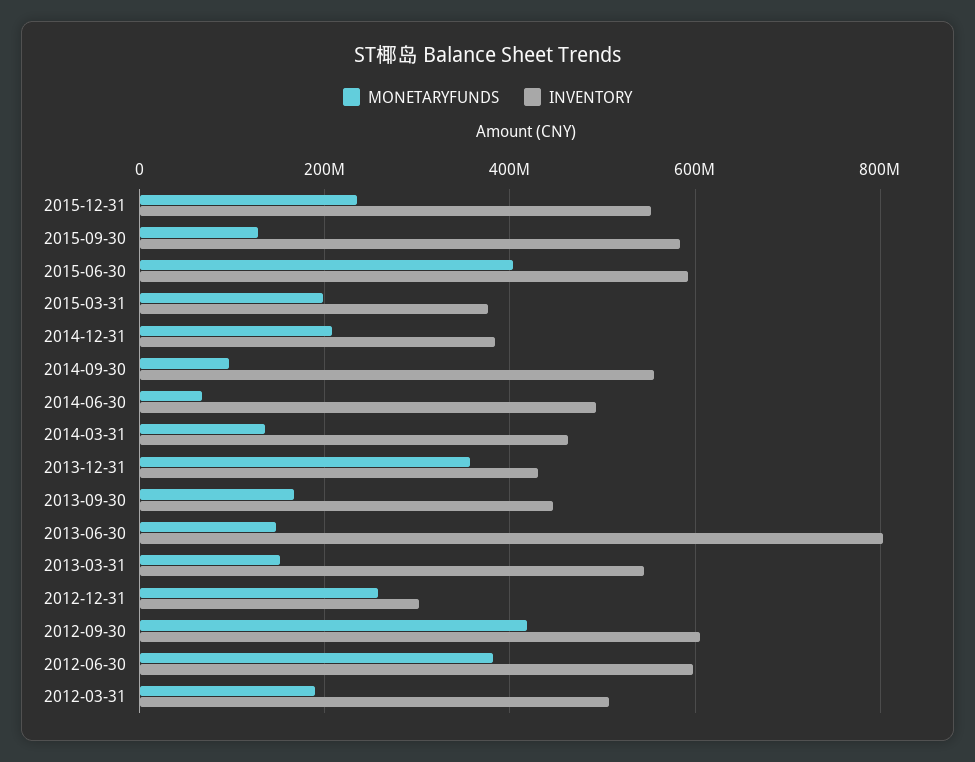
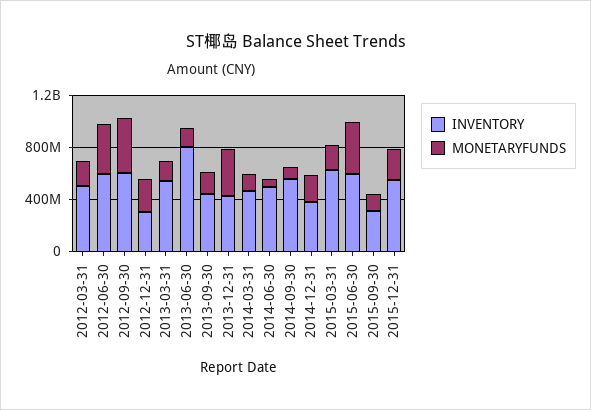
INVENTORY, 2015-09-30: 580000000 -> 300000000
INVENTORY, 2015-03-31: 380000000 -> 600000000

